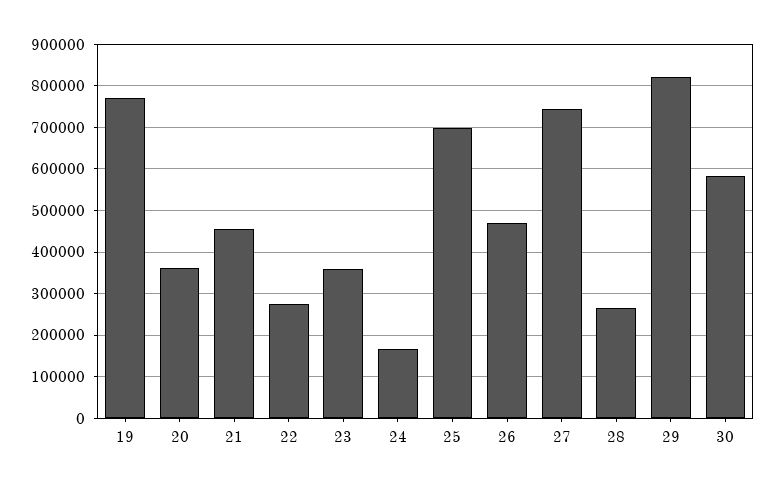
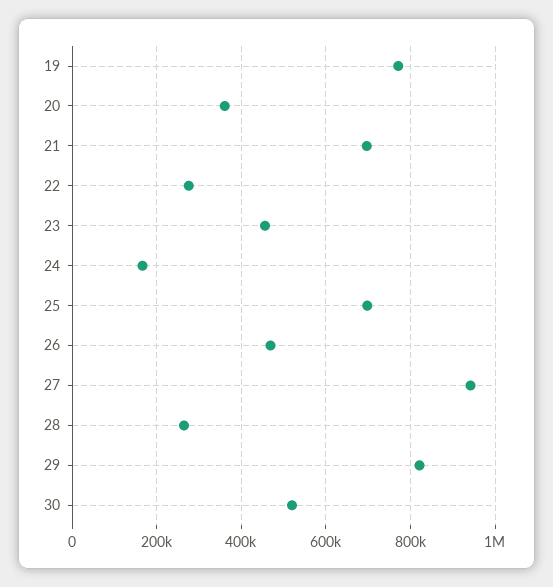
21: 460000 -> 700000
23: 360000 -> 460000
27: 740000 -> 940000
30: 580000 -> 520000

